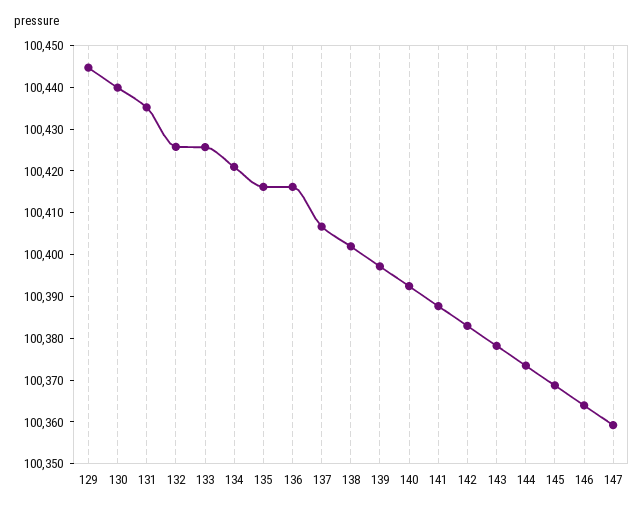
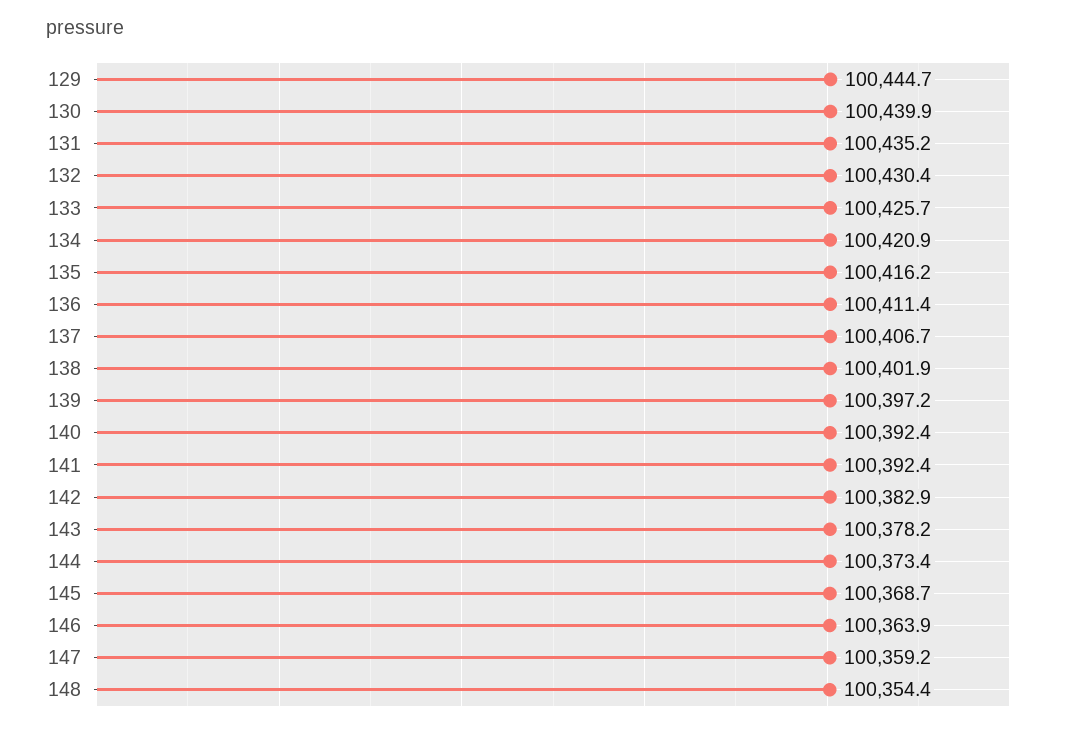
132: 100426 -> 100430.4
136: 100416 -> 100411.4
141: 100388 -> 100392.4
148: none -> 100354.4

